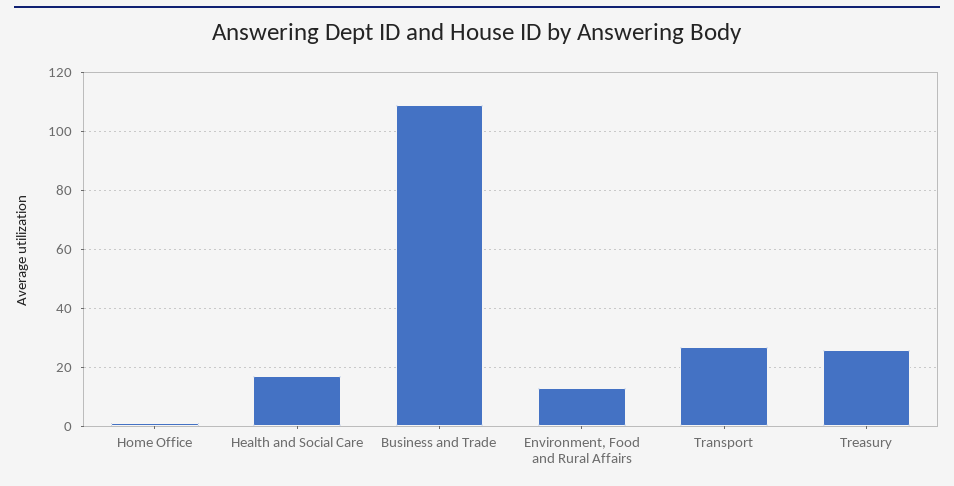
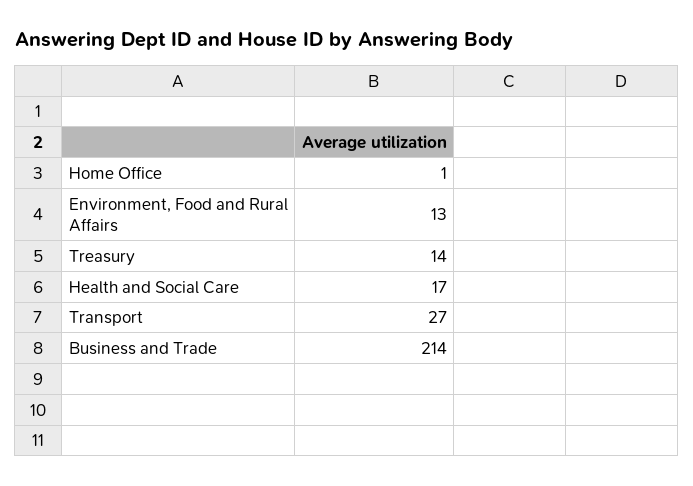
Business and Trade: 110 -> 214
Treasury: 25 -> 14

